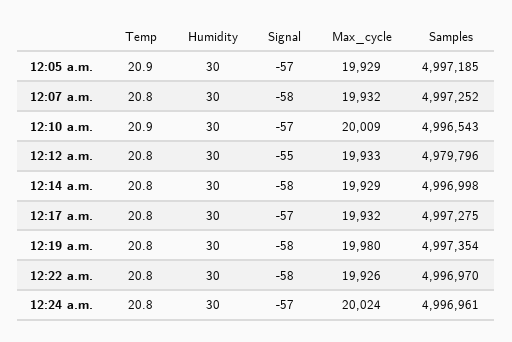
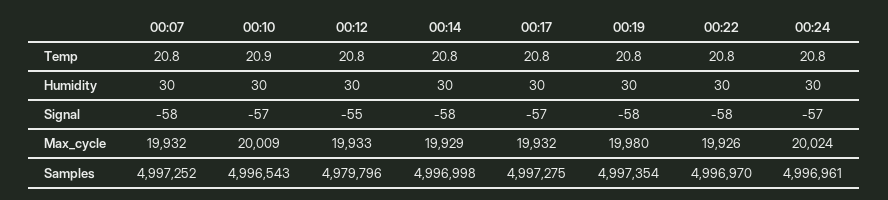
Temp, 12:05 a.m.: 20.9 -> none
Humidity, 12:05 a.m.: 30 -> none
Signal, 12:05 a.m.: -57 -> none
Max_cycle, 12:05 a.m.: 19929 -> none
Samples, 12:05 a.m.: 4997185 -> none

